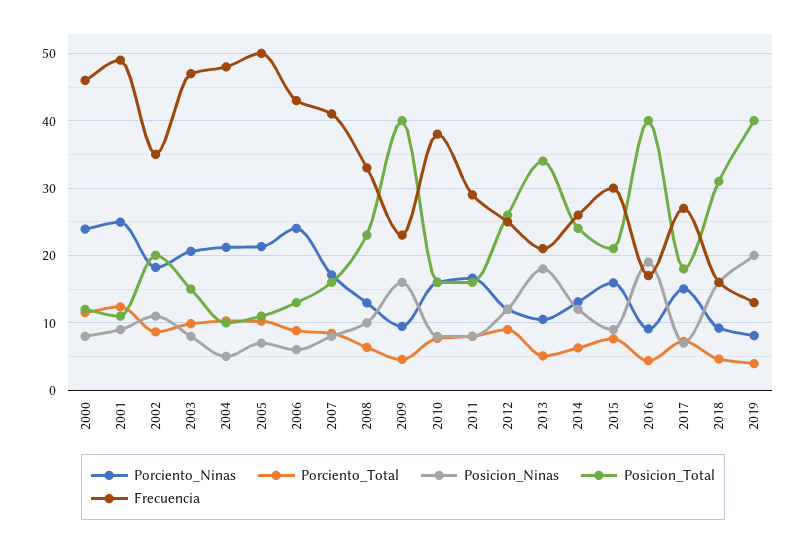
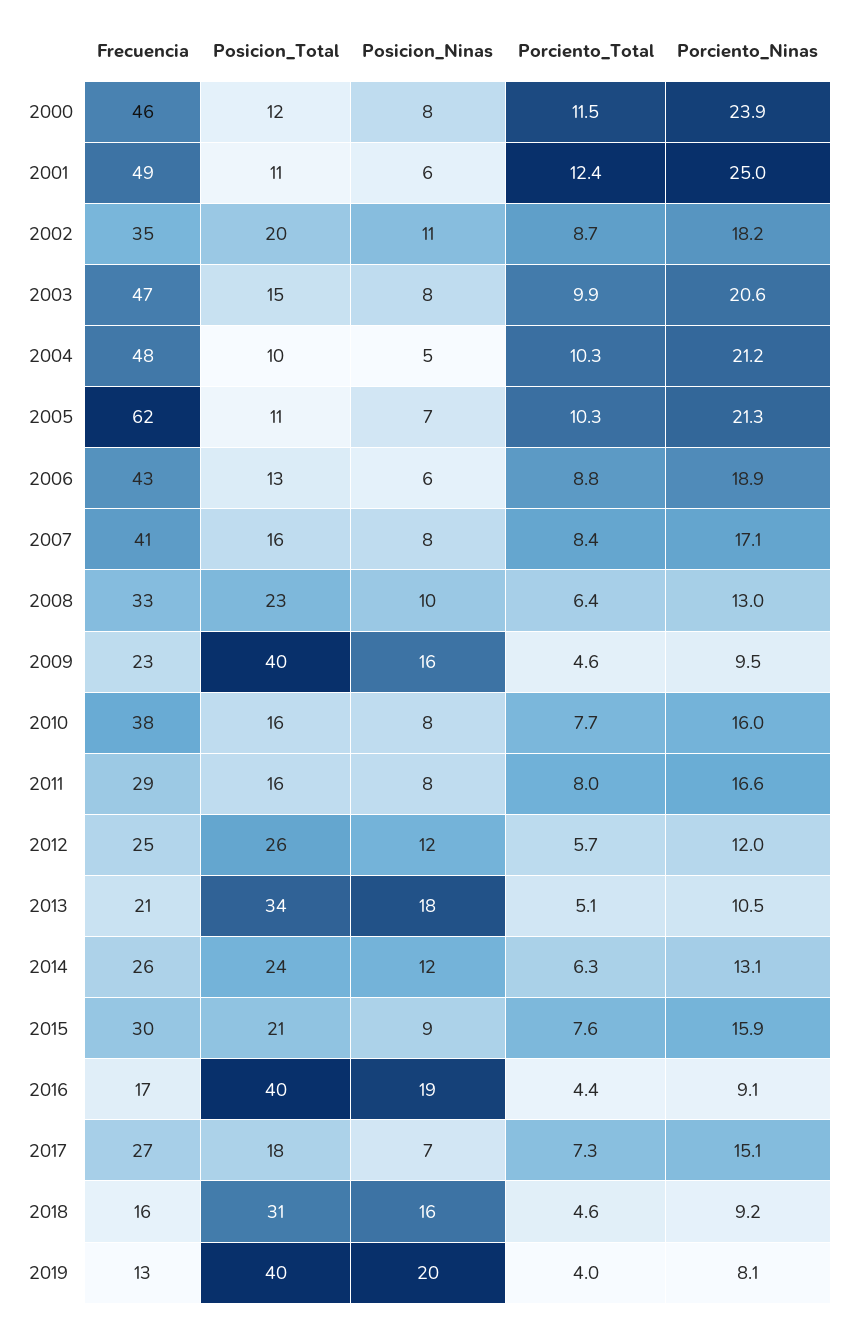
Posicion_Ninas, 2001: 9 -> 6
Frecuencia, 2005: 50 -> 62
Porciento_Ninas, 2006: 24 -> 18.9
Porciento_Total, 2012: 9 -> 5.7

